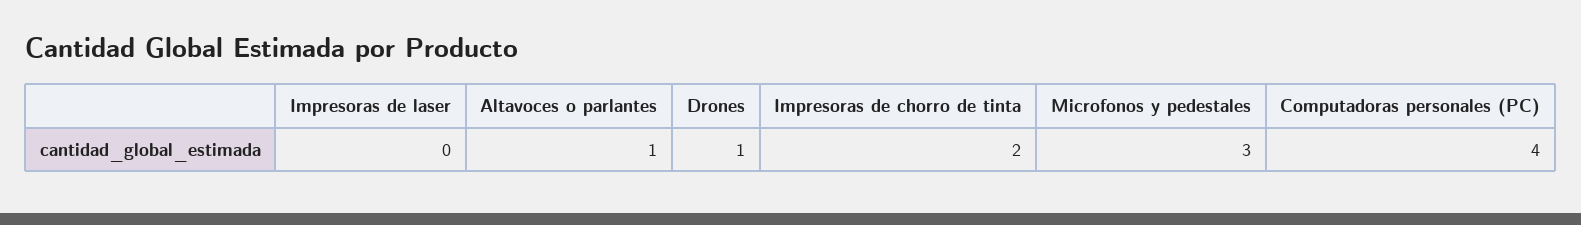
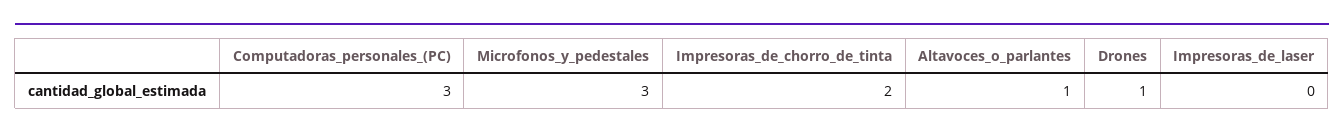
Computadoras personales (PC): 4 -> 3

